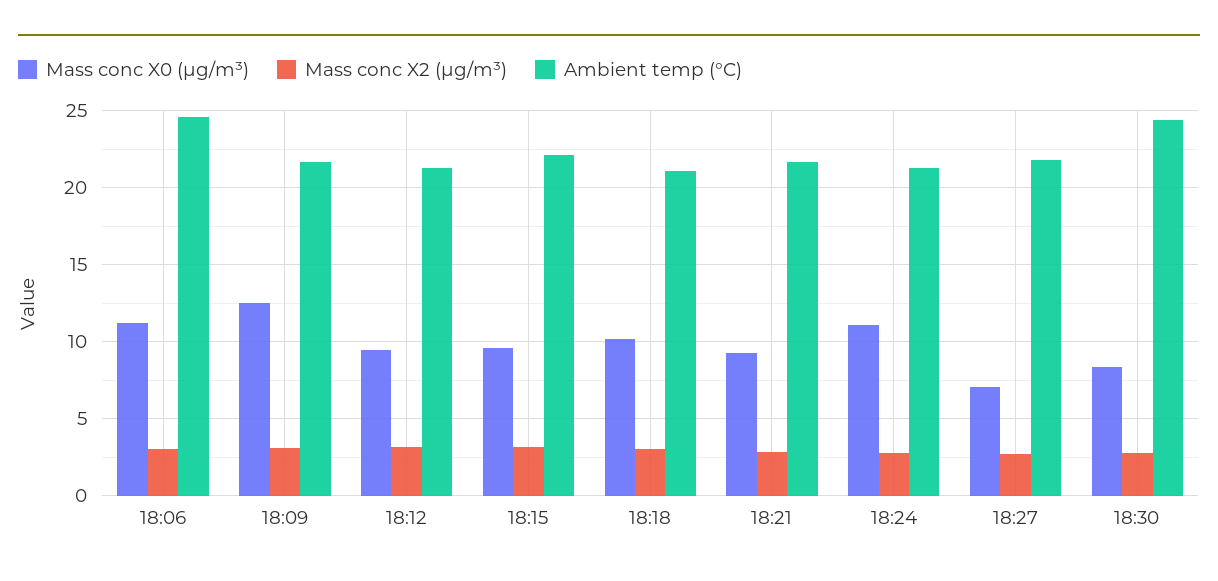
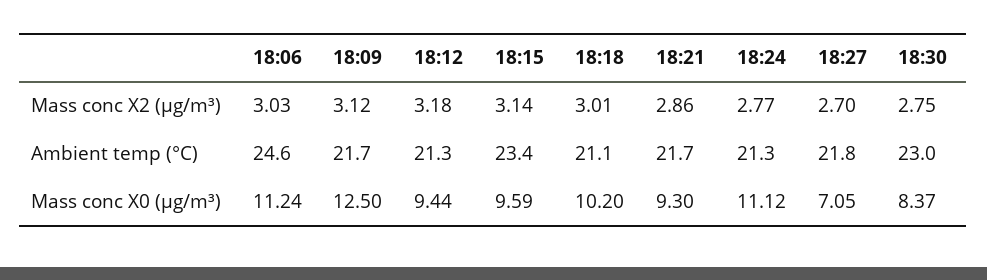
Ambient temp (°C), 18:15: 22 -> 23.4
Ambient temp (°C), 18:30: 24.5 -> 23

